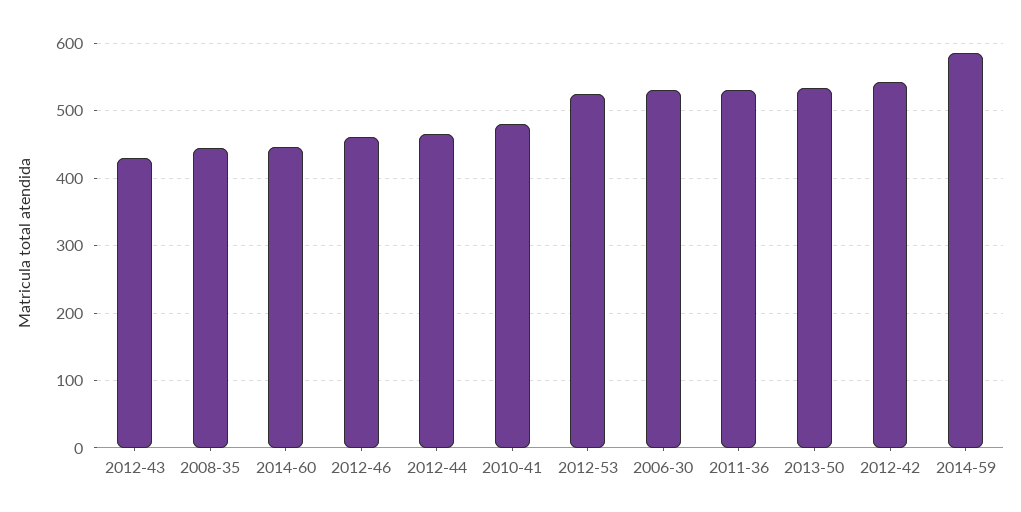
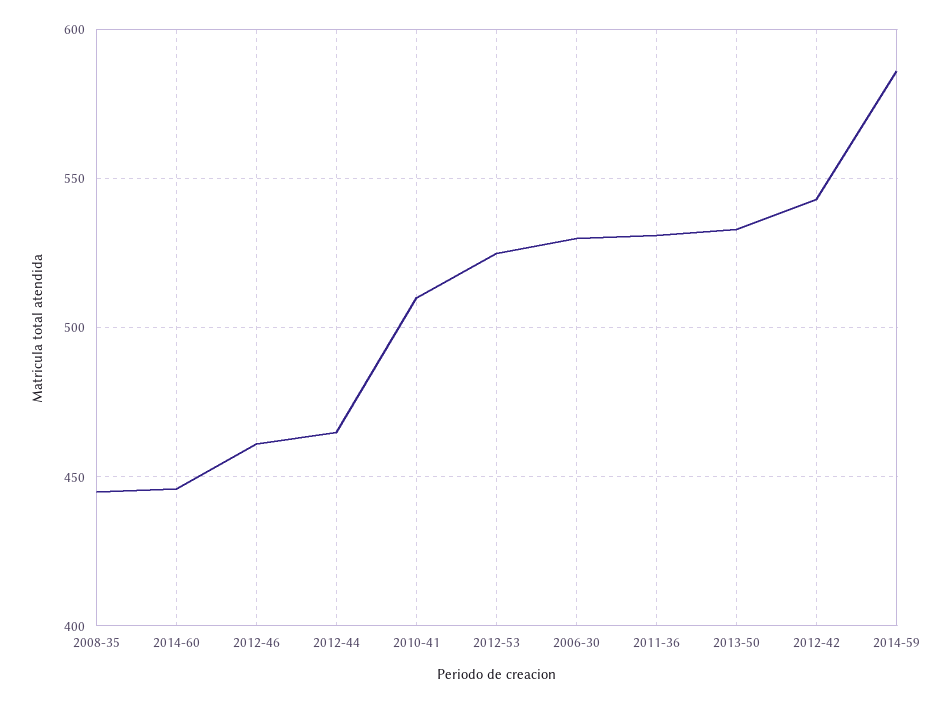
2012-43: 430 -> none
2010-41: 480 -> 510

